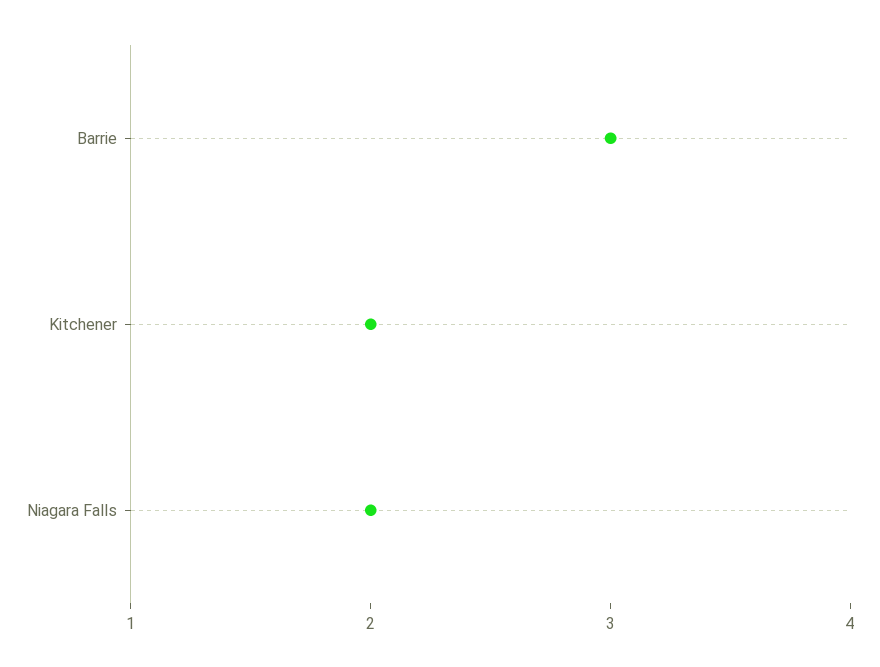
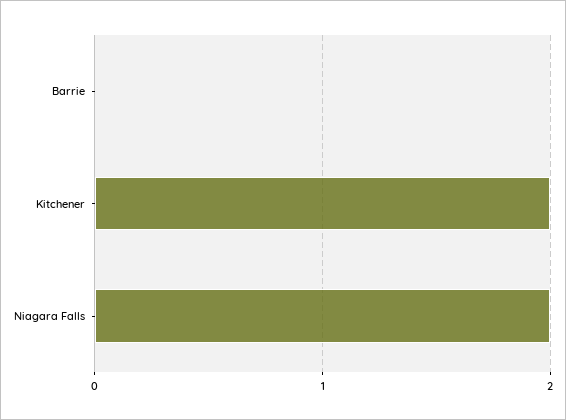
Barrie: 3 -> 0

